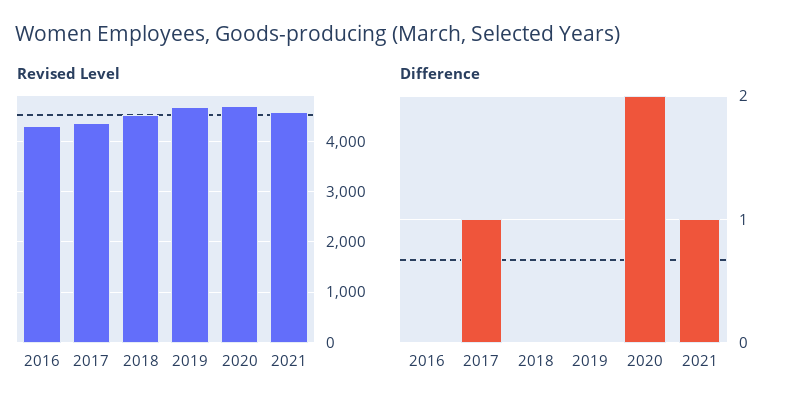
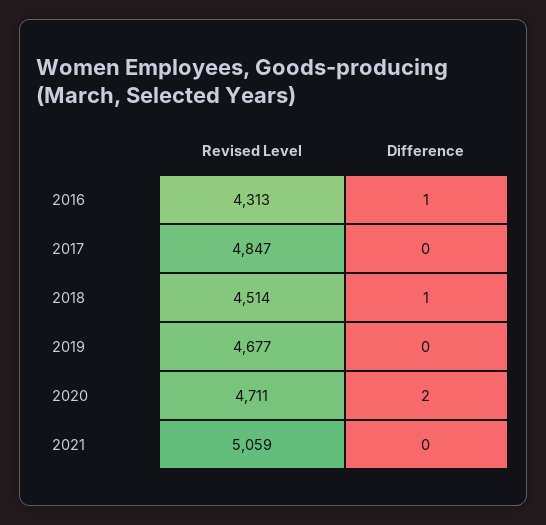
Revised Level, 2017: 4400 -> 4847
Revised Level, 2021: 4600 -> 5059
Difference, 2016: 0 -> 1
Difference, 2017: 1 -> 0
Difference, 2018: 0 -> 1
Difference, 2021: 1 -> 0

